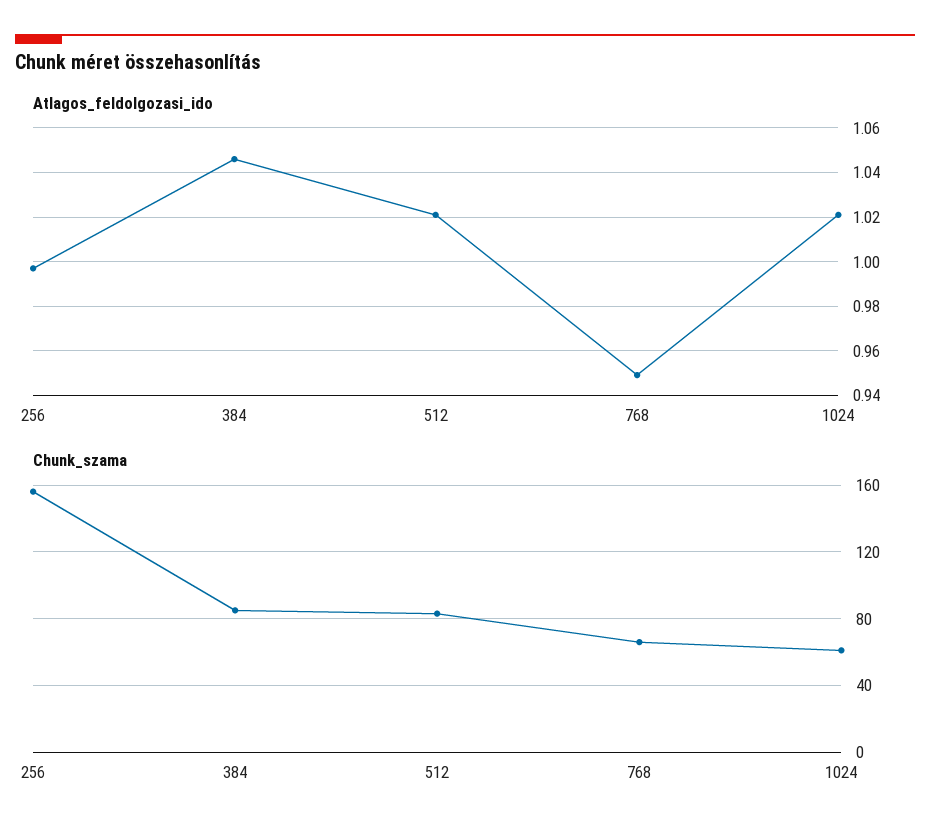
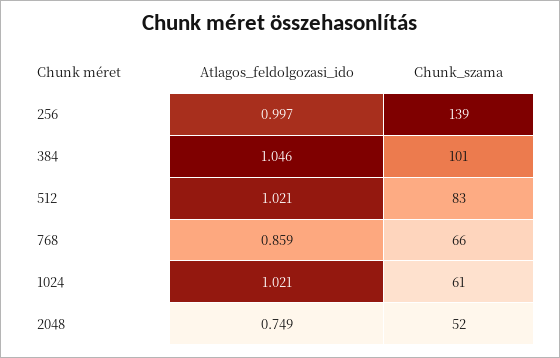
Atlagos_feldolgozasi_ido, 768: 0.95 -> 0.859
Chunk_szama, 256: 155 -> 139
Chunk_szama, 384: 85 -> 101
Atlagos_feldolgozasi_ido, 2048: none -> 0.749
Chunk_szama, 2048: none -> 52

